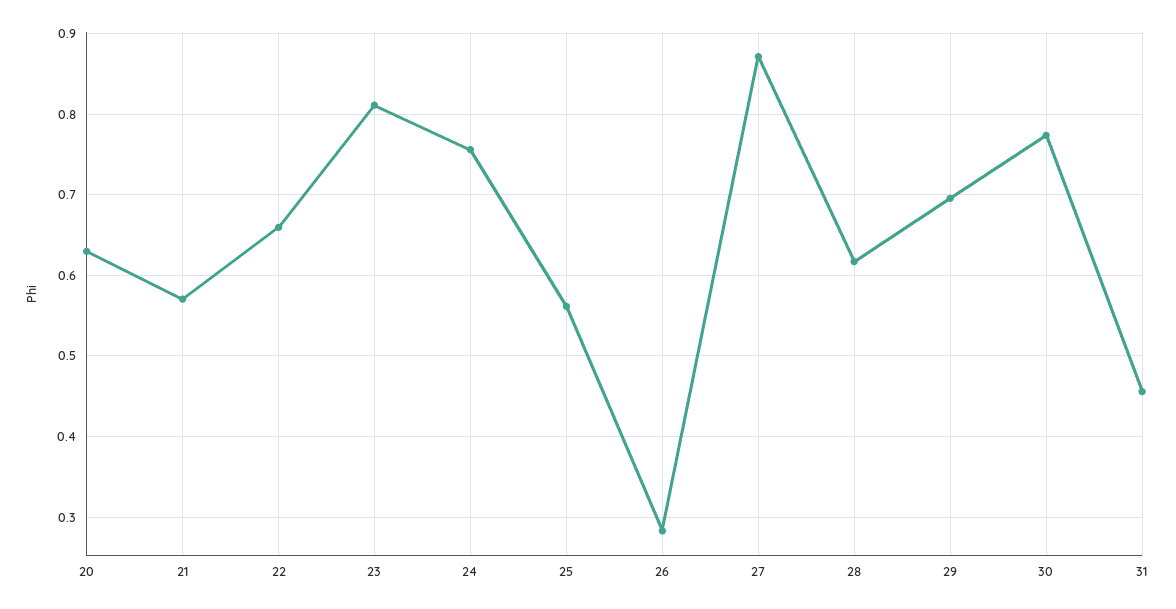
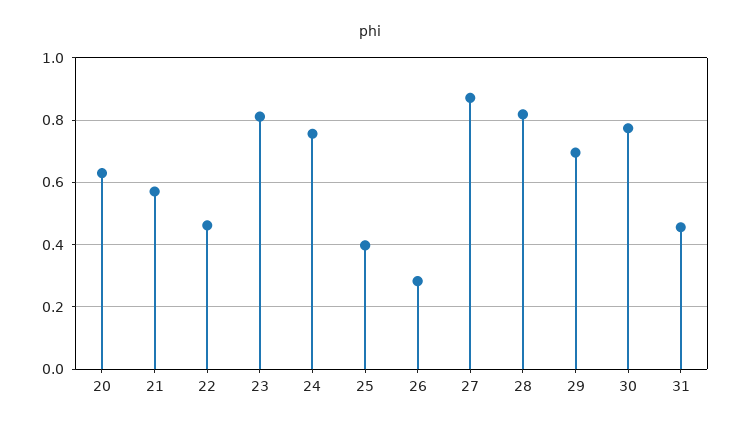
22: 0.66 -> 0.46
25: 0.56 -> 0.4
28: 0.62 -> 0.82

